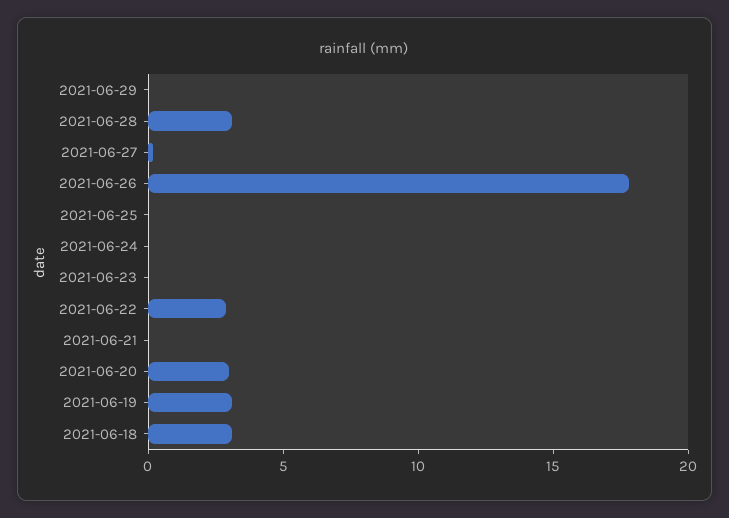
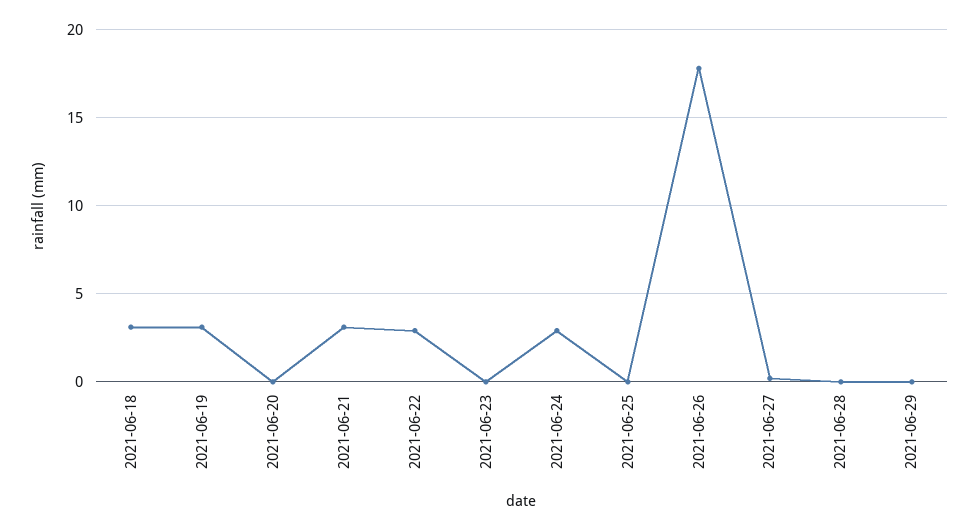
2021-06-28: 3 -> 0
2021-06-24: 0 -> 3
2021-06-21: 0 -> 3
2021-06-20: 3 -> 0

